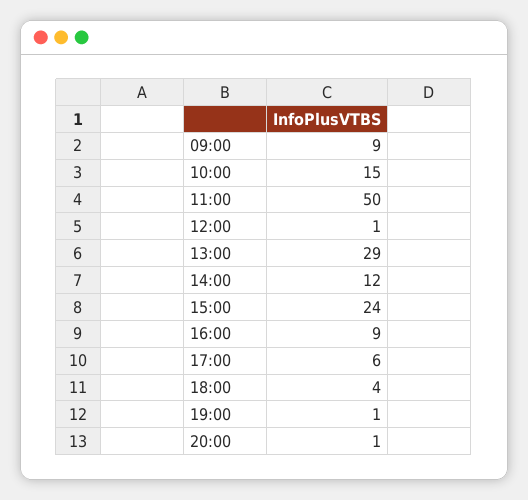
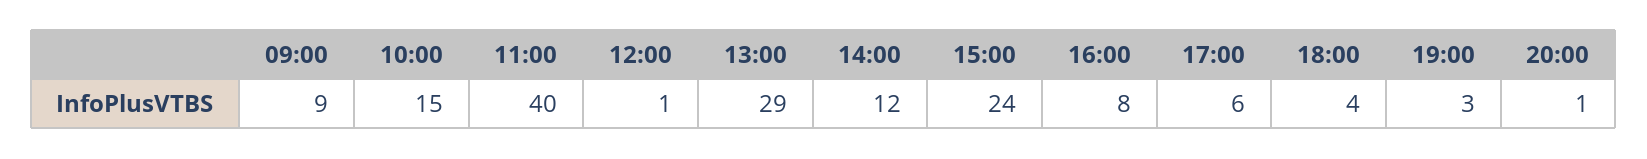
11:00: 50 -> 40
16:00: 9 -> 8
19:00: 1 -> 3

